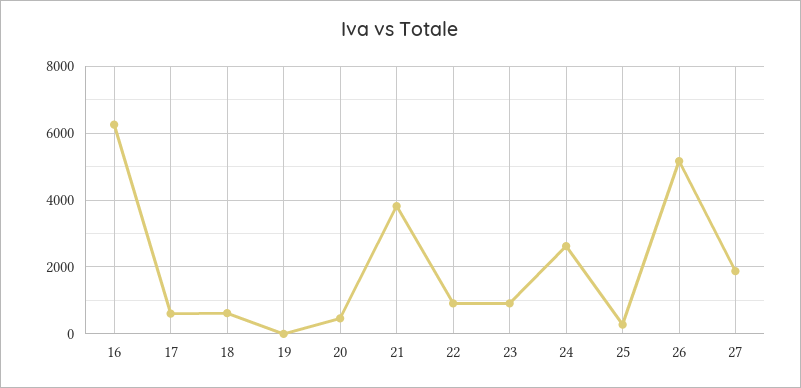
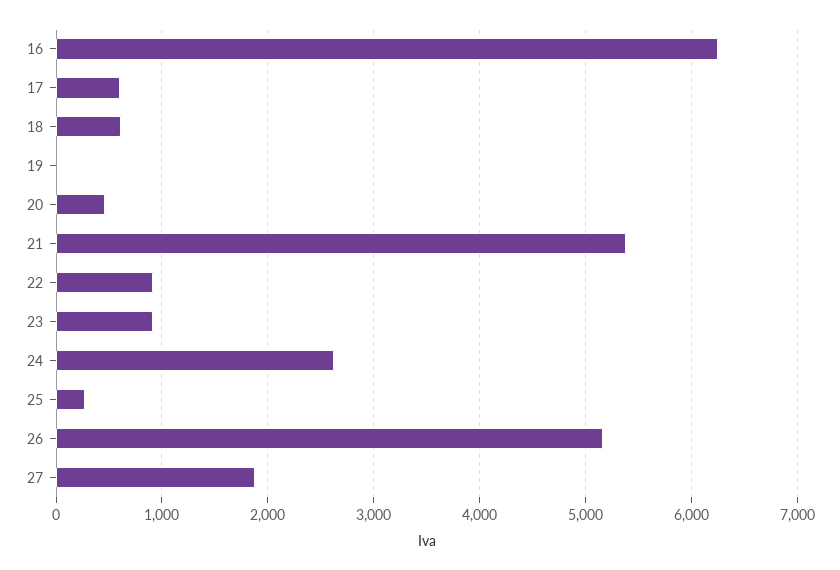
21: 3800 -> 5400

